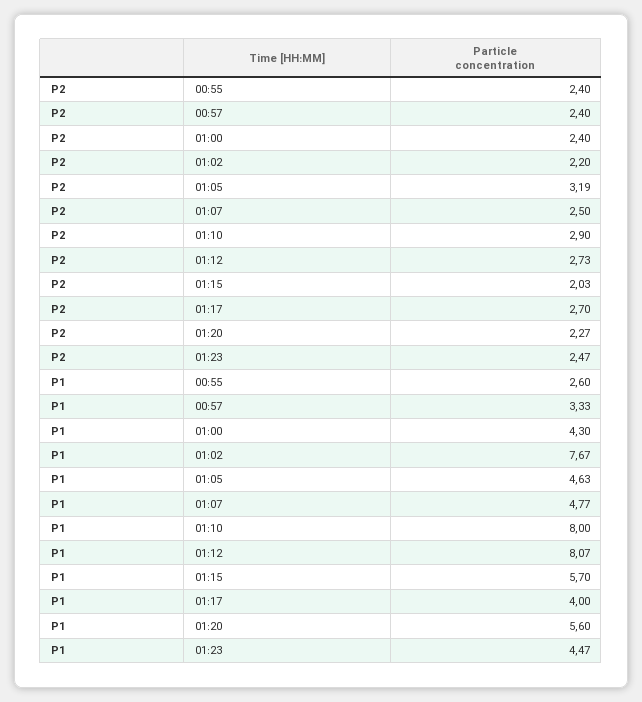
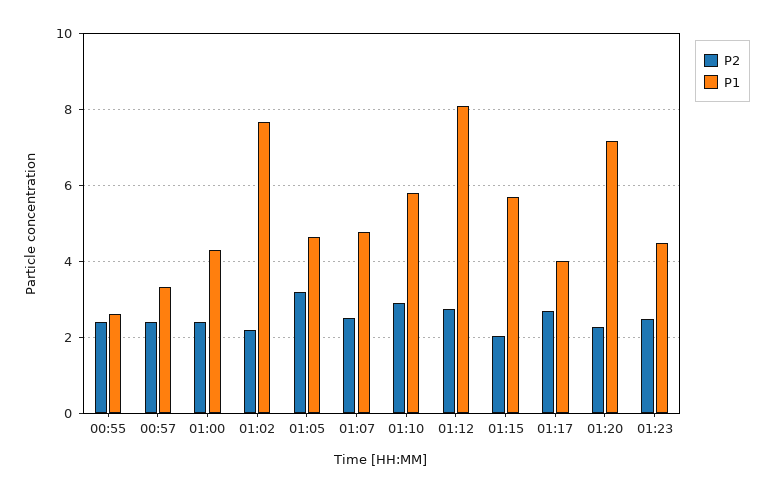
P1, 01:10: 8 -> 5.8
P1, 01:20: 5.6 -> 7.2

